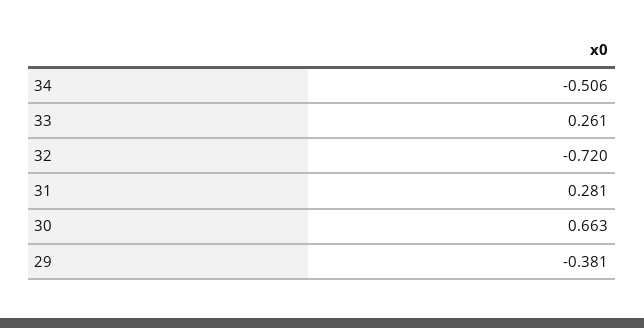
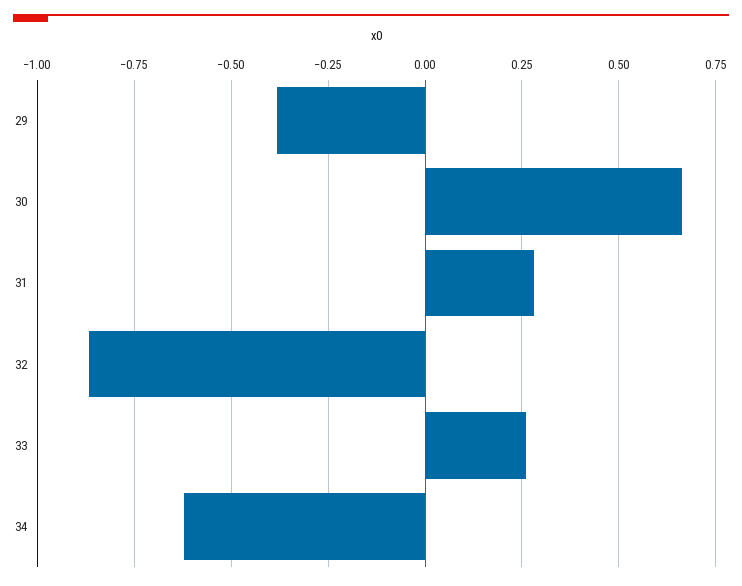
34: -0.506 -> -0.625
32: -0.72 -> -0.875

